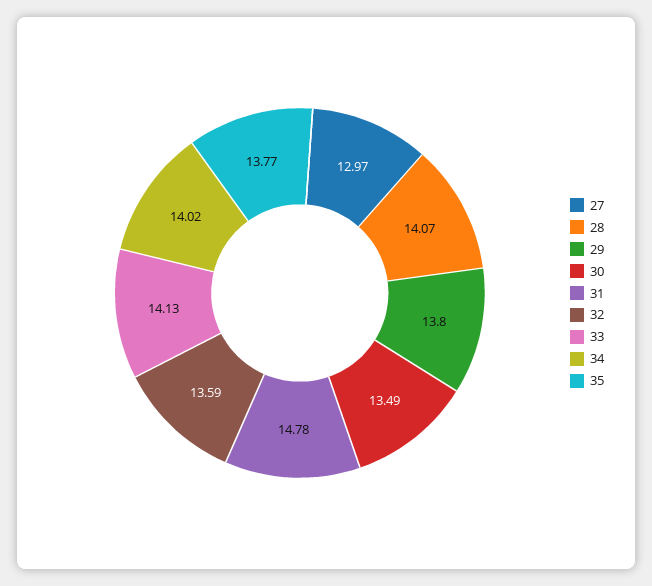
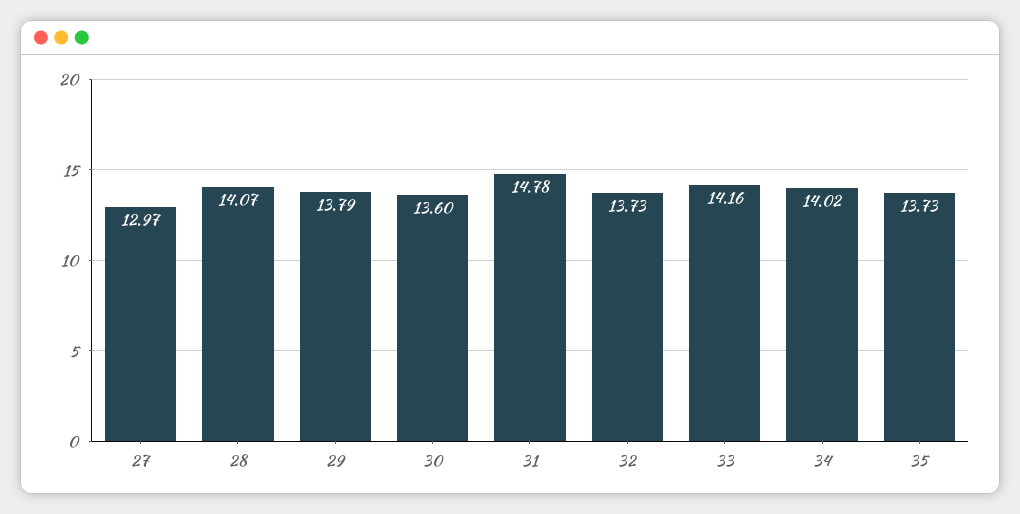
29: 13.8 -> 13.79
30: 13.49 -> 13.6
32: 13.59 -> 13.73
33: 14.13 -> 14.16
35: 13.77 -> 13.73

